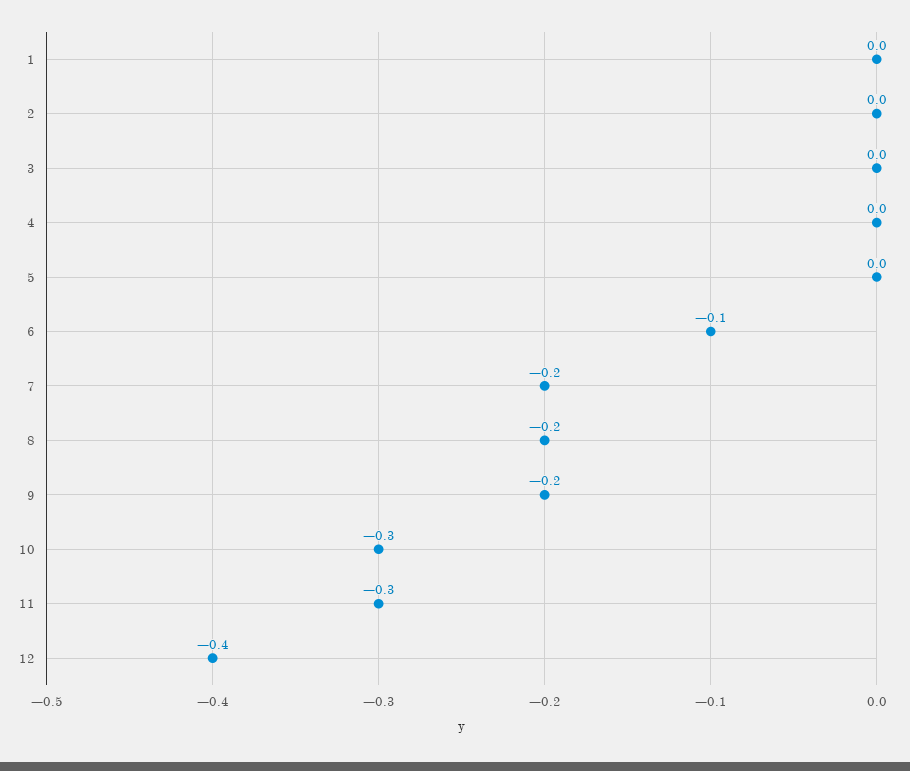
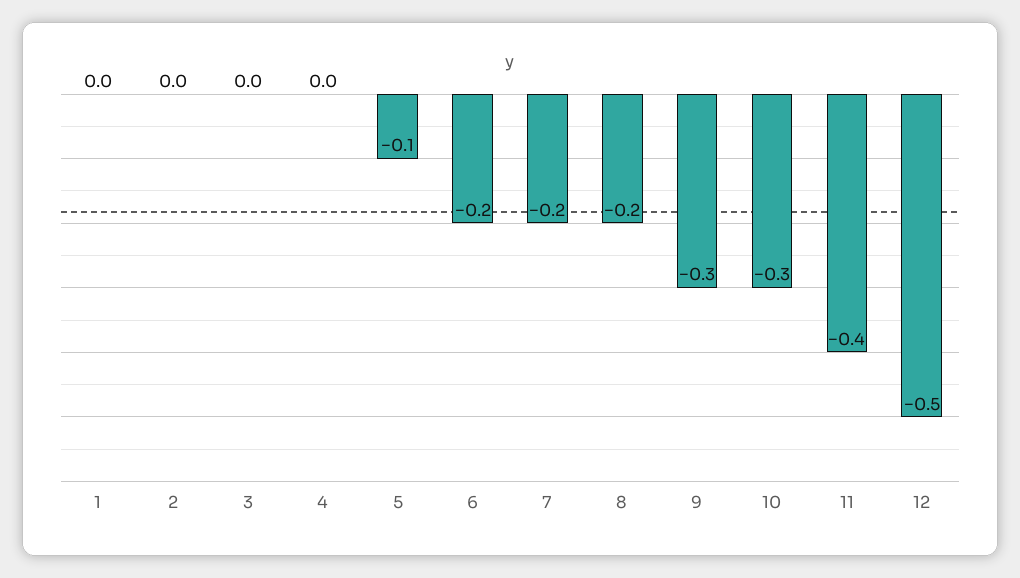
5: 0 -> -0.1
6: -0.1 -> -0.2
9: -0.2 -> -0.3
11: -0.3 -> -0.4
12: -0.4 -> -0.5

